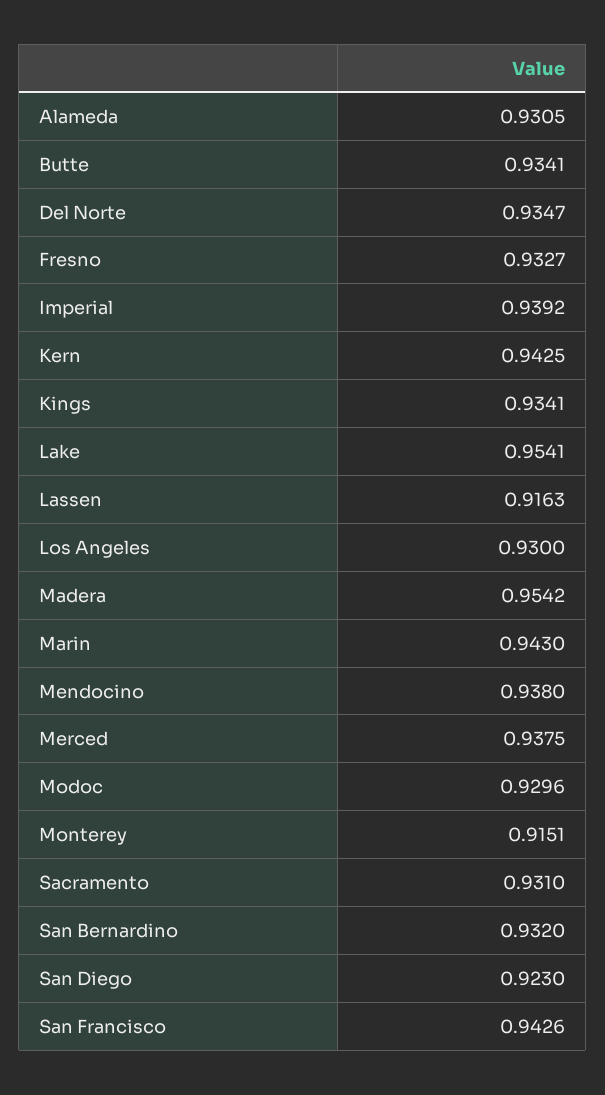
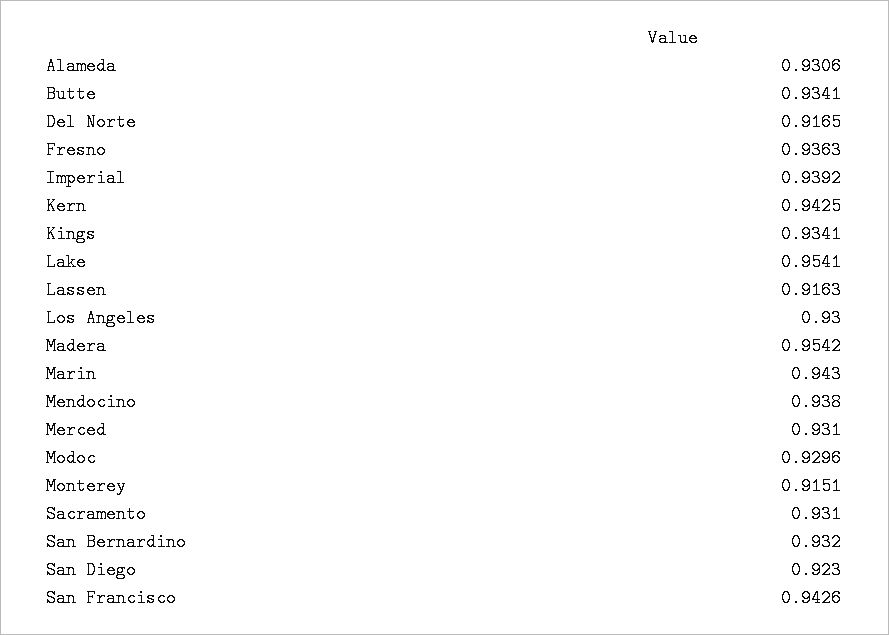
Alameda: 0.9305 -> 0.9306
Del Norte: 0.9347 -> 0.9165
Fresno: 0.9327 -> 0.9363
Merced: 0.9375 -> 0.931

